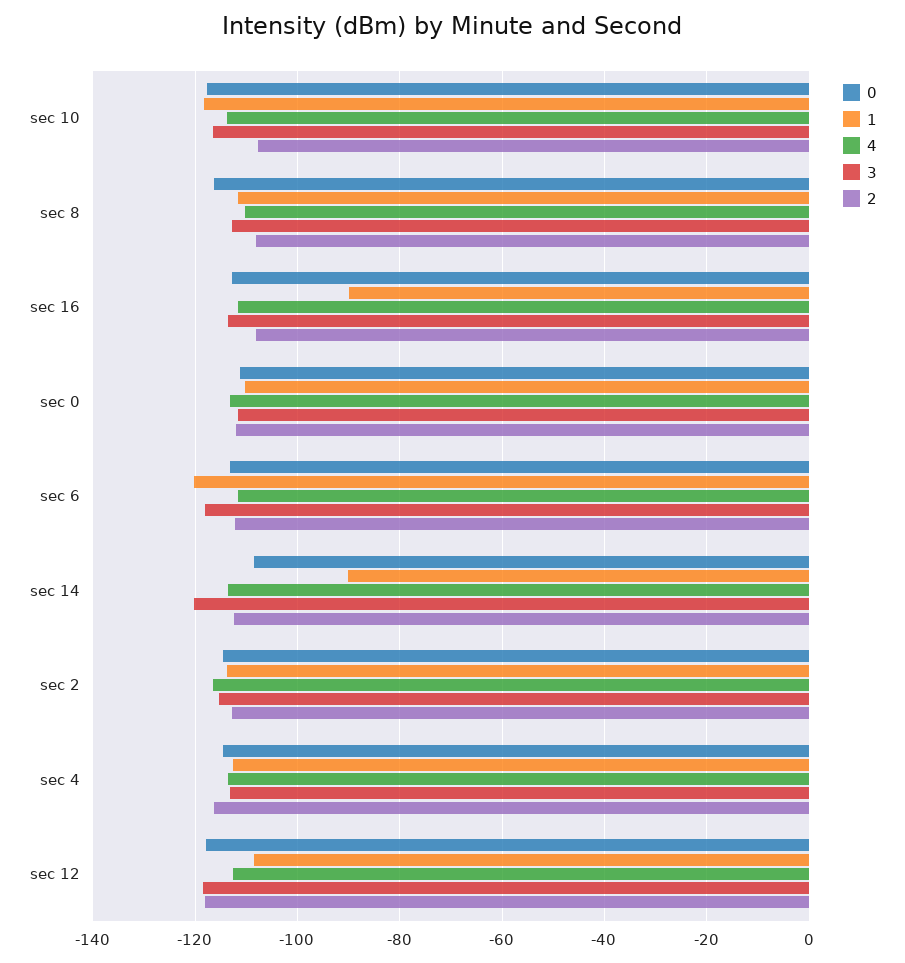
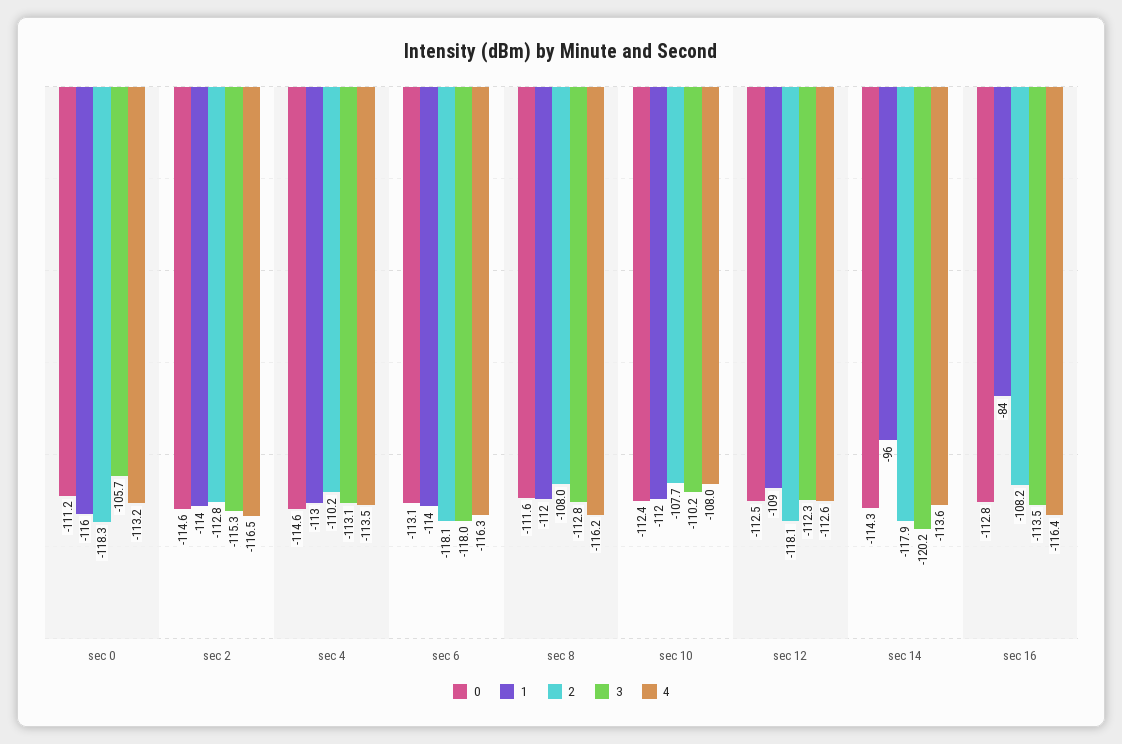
0, sec 10: -118 -> -112.4
1, sec 10: -118 -> -112
4, sec 10: -114 -> -108
3, sec 10: -116 -> -110.2
0, sec 8: -116 -> -111.6
4, sec 8: -110 -> -116.2
1, sec 16: -90 -> -84
4, sec 16: -112 -> -116.4
1, sec 0: -110 -> -116
3, sec 0: -112 -> -105.7
2, sec 0: -112 -> -118.3
1, sec 6: -120 -> -114
4, sec 6: -112 -> -116.3
2, sec 6: -112 -> -118.1
0, sec 14: -108 -> -114.3
1, sec 14: -90 -> -96
2, sec 14: -112 -> -117.9
2, sec 4: -116 -> -110.2
0, sec 12: -118 -> -112.5
3, sec 12: -118 -> -112.3

